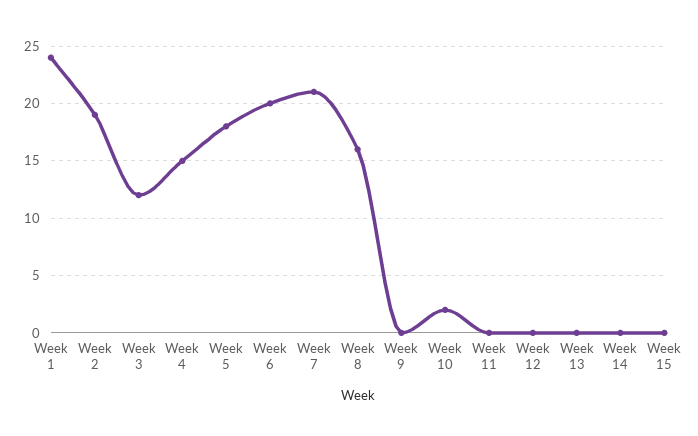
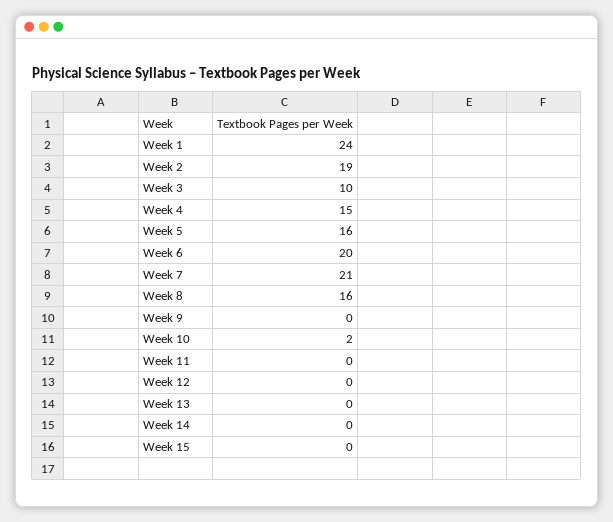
Week 3: 12 -> 10
Week 5: 18 -> 16

